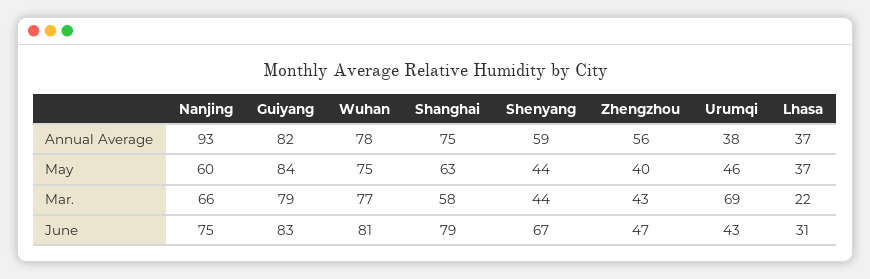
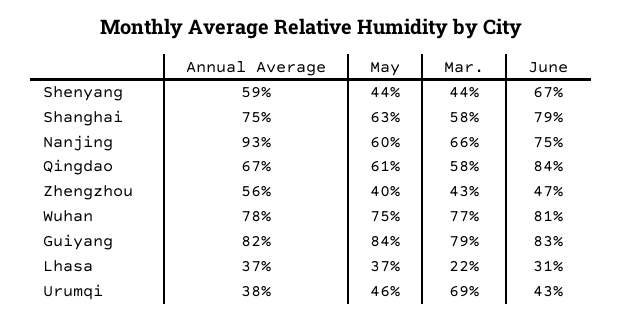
Qingdao, Annual Average: none -> 67
Qingdao, May: none -> 61
Qingdao, Mar.: none -> 58
Qingdao, June: none -> 84

